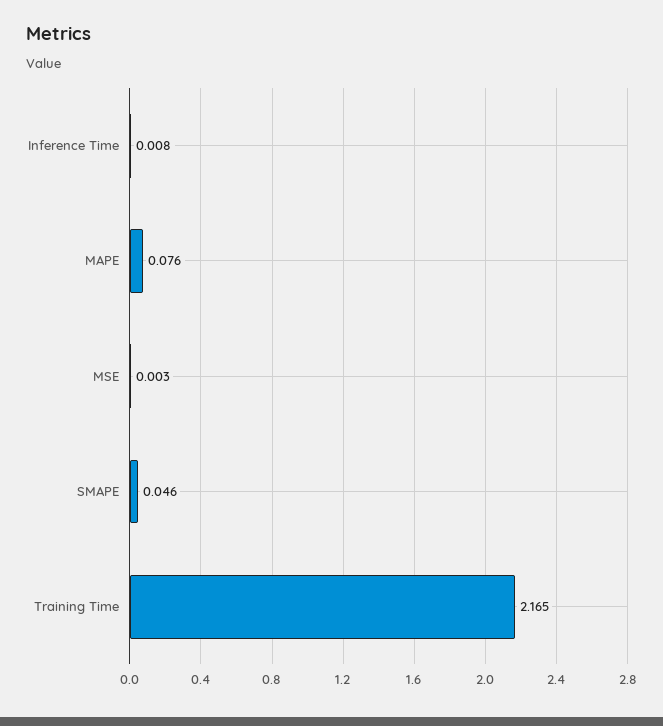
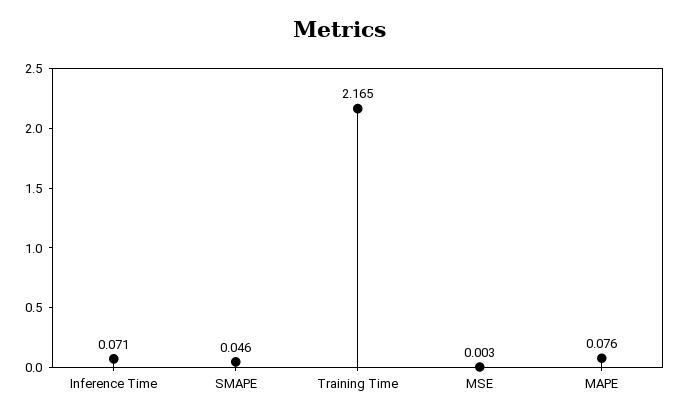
Inference Time: 0.008 -> 0.071

